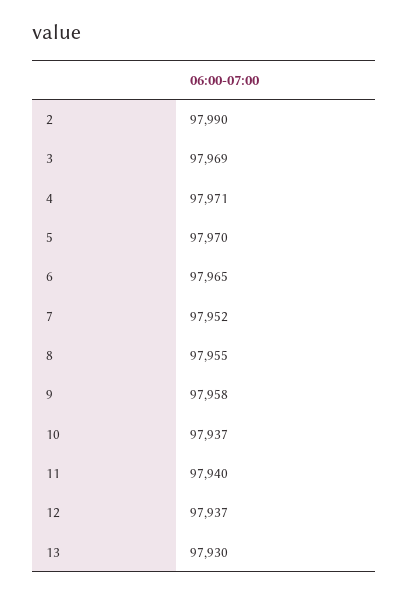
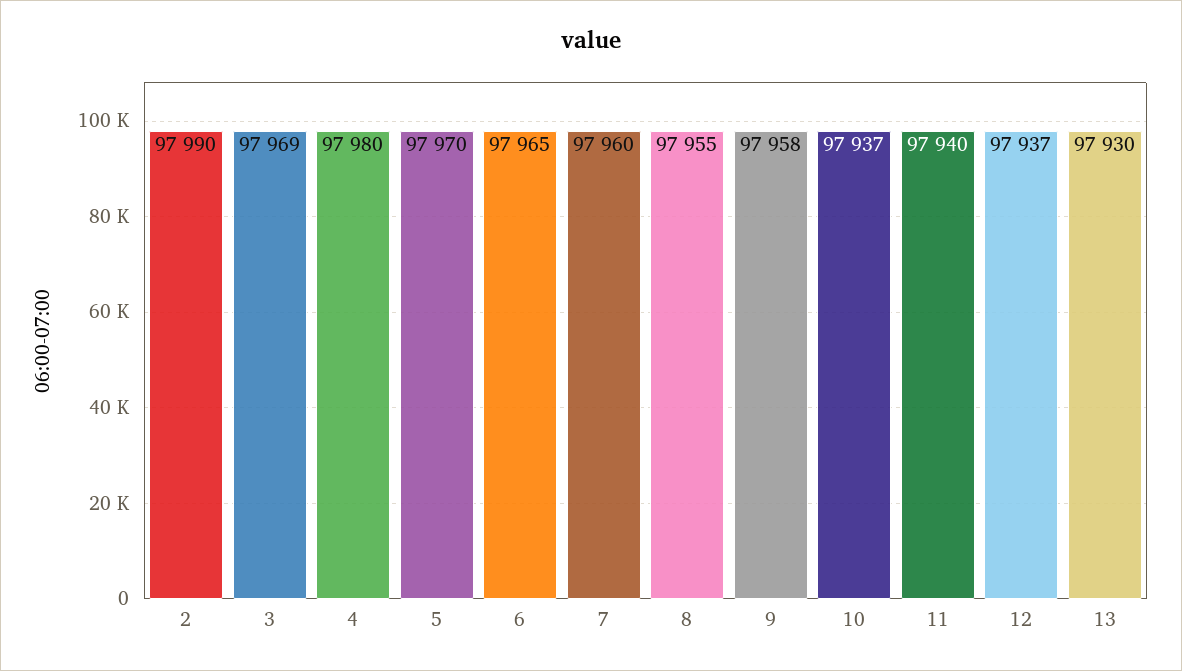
4: 97971 -> 97980
7: 97952 -> 97960

